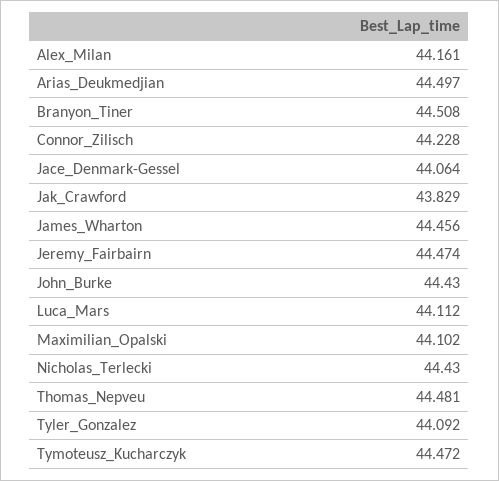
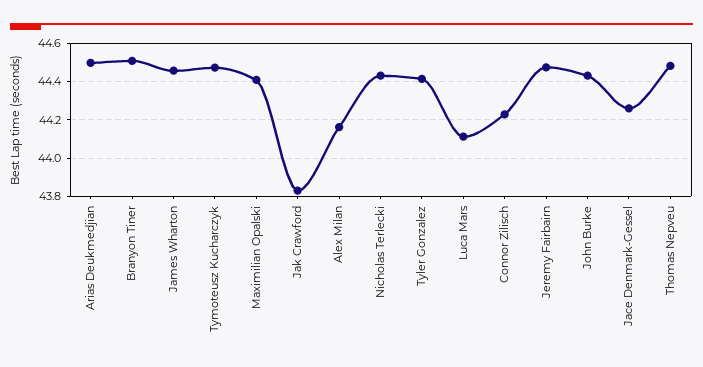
Jace_Denmark-Gessel: 44.064 -> 44.25
Maximilian_Opalski: 44.102 -> 44.4
Tyler_Gonzalez: 44.092 -> 44.4

